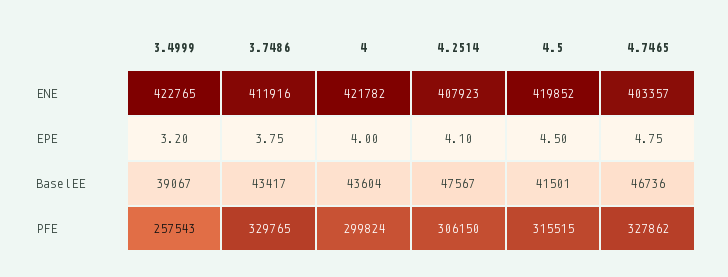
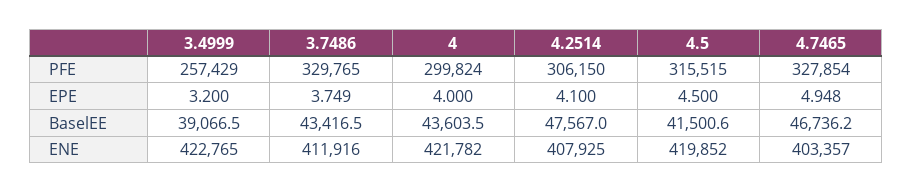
4.2514, ENE: 407923 -> 407925
4.7465, EPE: 4.75 -> 4.948
3.4999, PFE: 257543 -> 257429
4.7465, PFE: 327862 -> 327854

